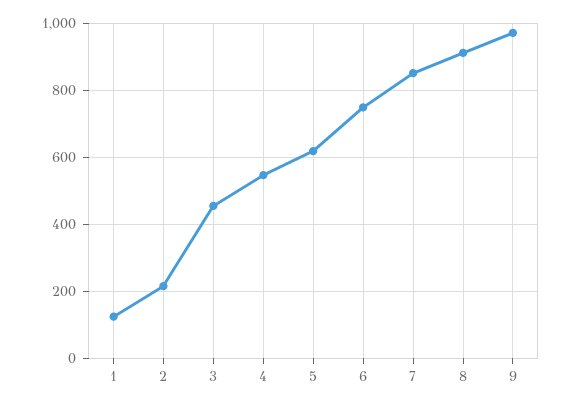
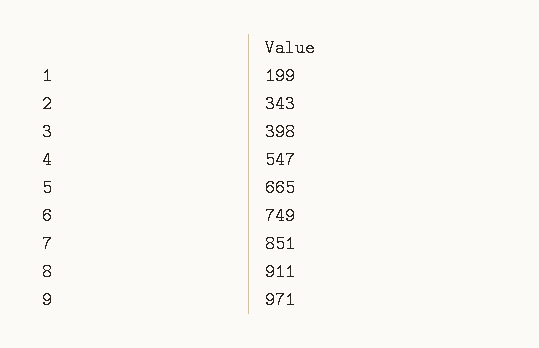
1: 120 -> 199
2: 220 -> 343
3: 460 -> 398
5: 620 -> 665

